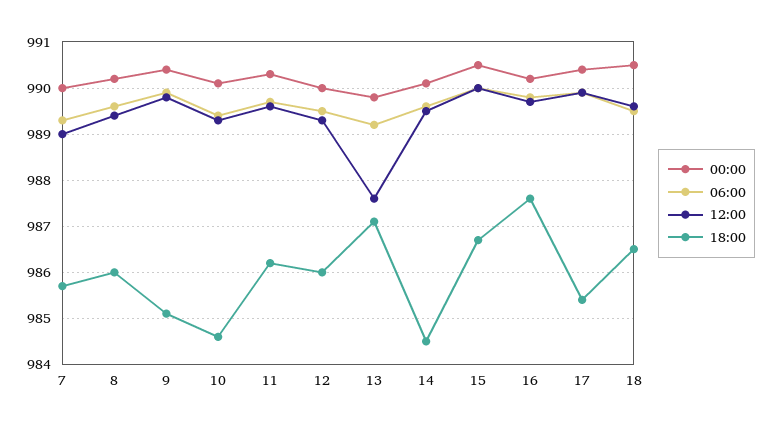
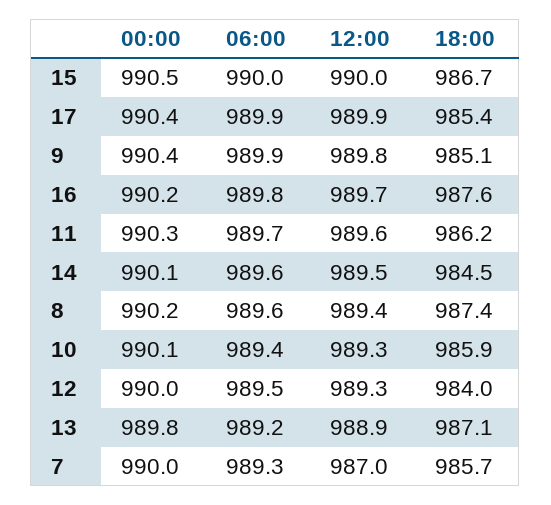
12:00, 7: 989 -> 987
18:00, 8: 986 -> 987.4
18:00, 10: 984.5 -> 985.9
18:00, 12: 986 -> 984
12:00, 13: 987.5 -> 988.9
00:00, 18: 990.5 -> none
06:00, 18: 989.5 -> none
12:00, 18: 989.5 -> none
18:00, 18: 986.5 -> none

